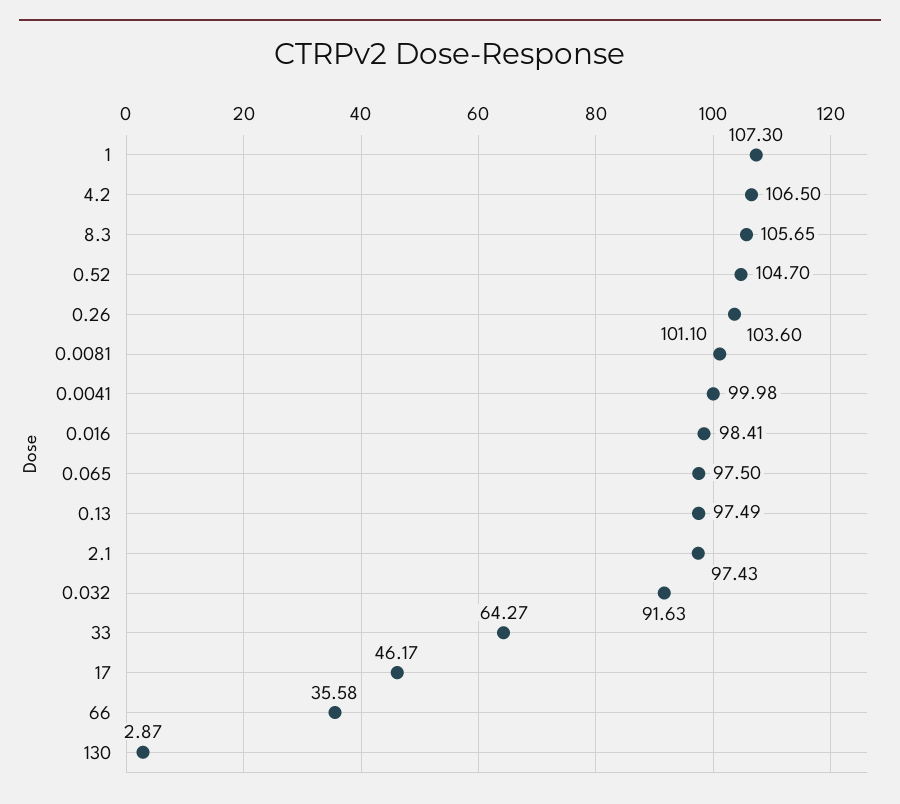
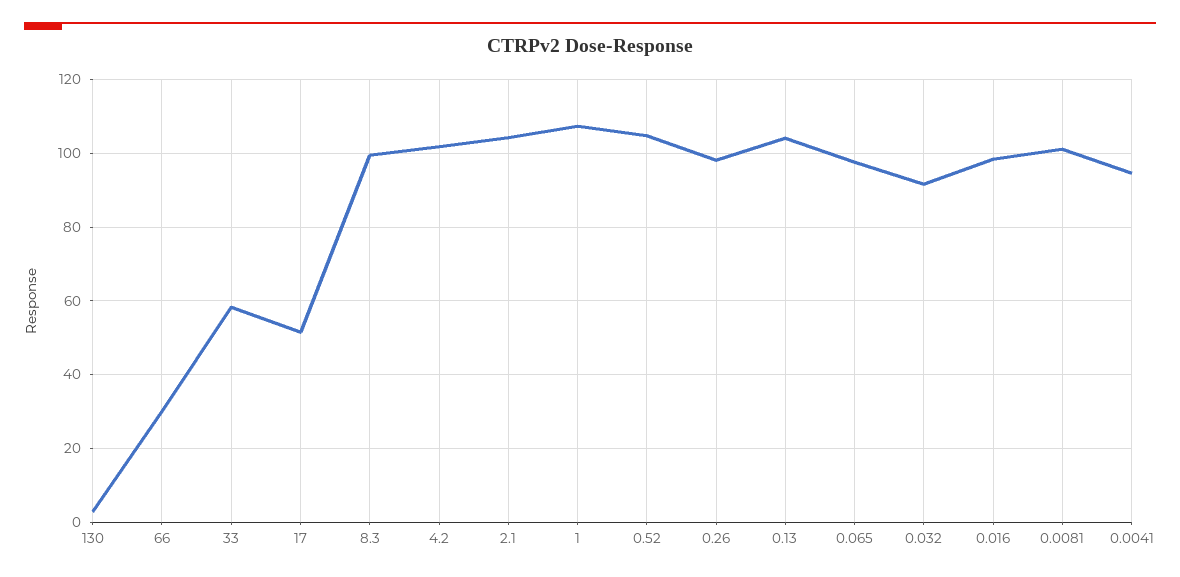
4.2: 106.5 -> 102
8.3: 105.65 -> 100
0.26: 103.6 -> 98
0.0041: 99.98 -> 94
0.13: 97.49 -> 104
2.1: 97.43 -> 104
33: 64.27 -> 58
17: 46.17 -> 52
66: 35.58 -> 30

